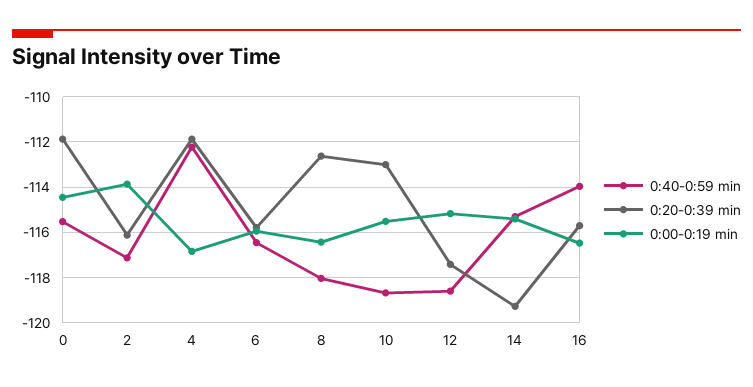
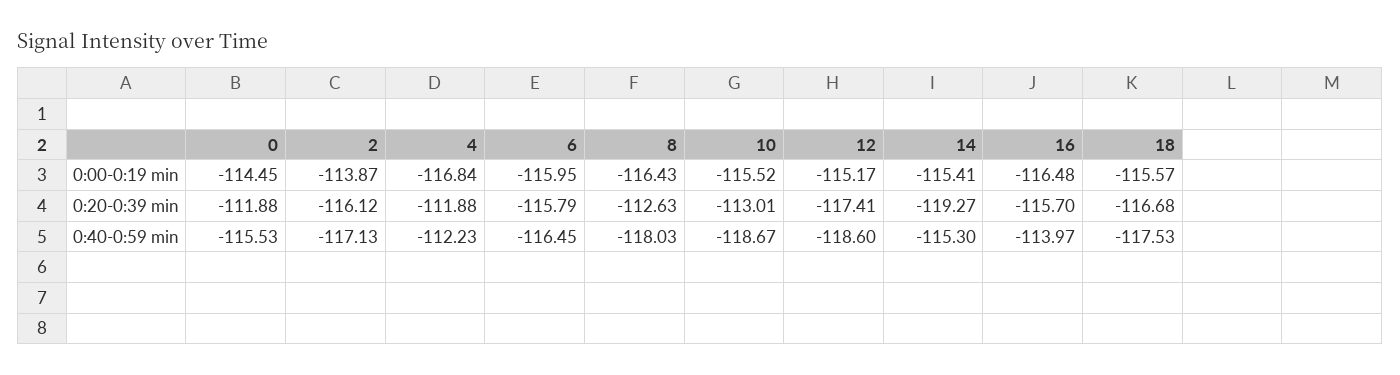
0:00-0:19 min, 18: none -> -115.57
0:20-0:39 min, 18: none -> -116.68
0:40-0:59 min, 18: none -> -117.53

